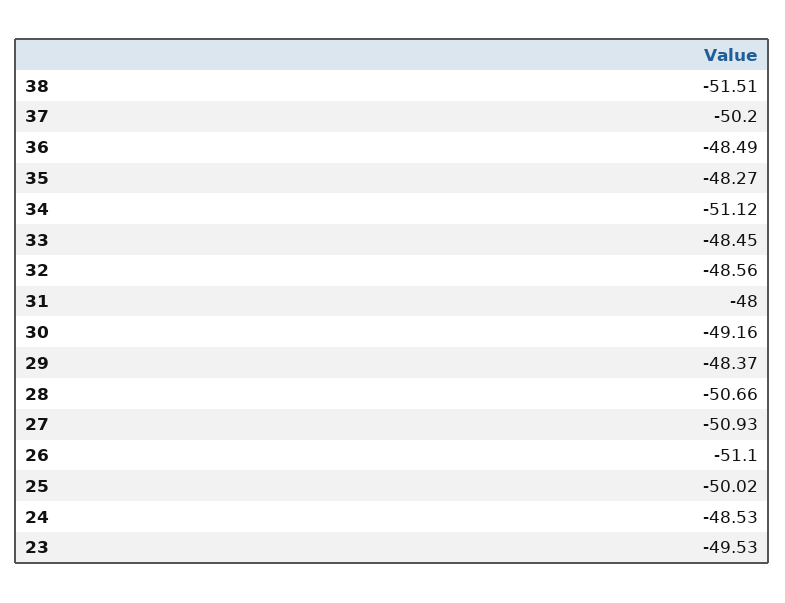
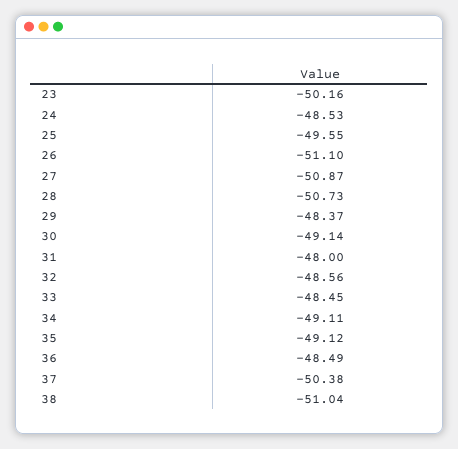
38: -51.51 -> -51.04
37: -50.2 -> -50.38
35: -48.27 -> -49.12
34: -51.12 -> -49.11
30: -49.16 -> -49.14
28: -50.66 -> -50.73
27: -50.93 -> -50.87
25: -50.02 -> -49.55
23: -49.53 -> -50.16

